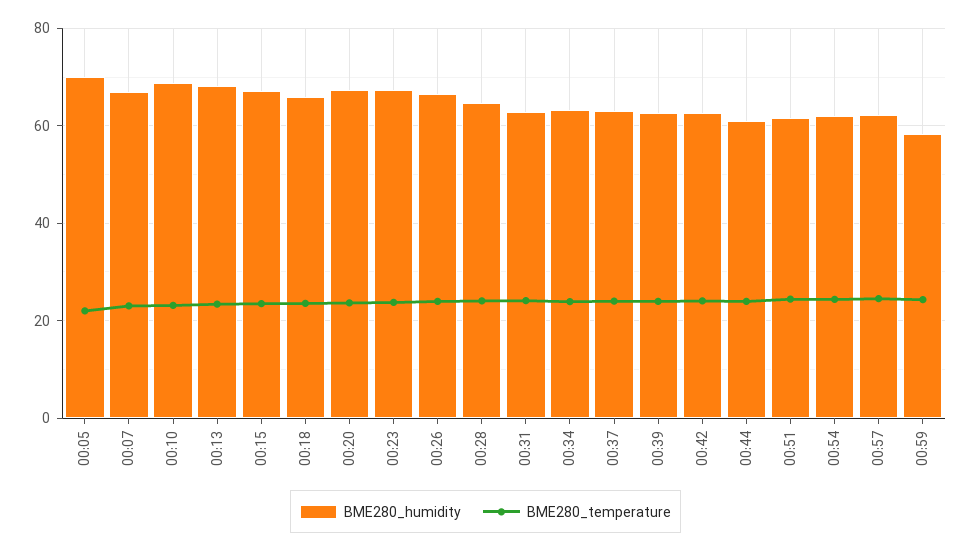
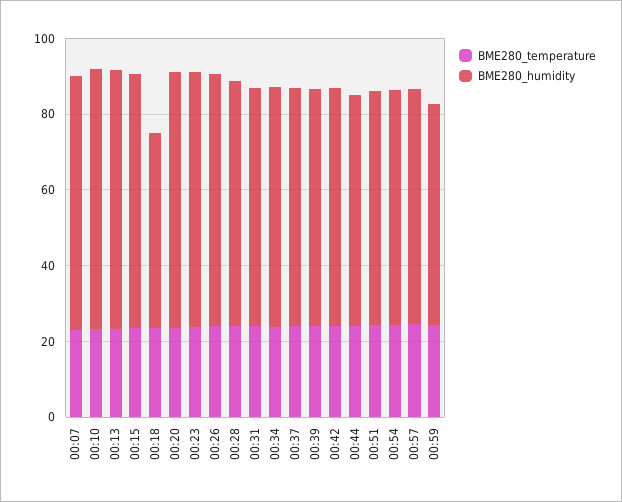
BME280_humidity, 00:05: 70 -> none
BME280_temperature, 00:05: 22 -> none
BME280_humidity, 00:18: 66 -> 50

